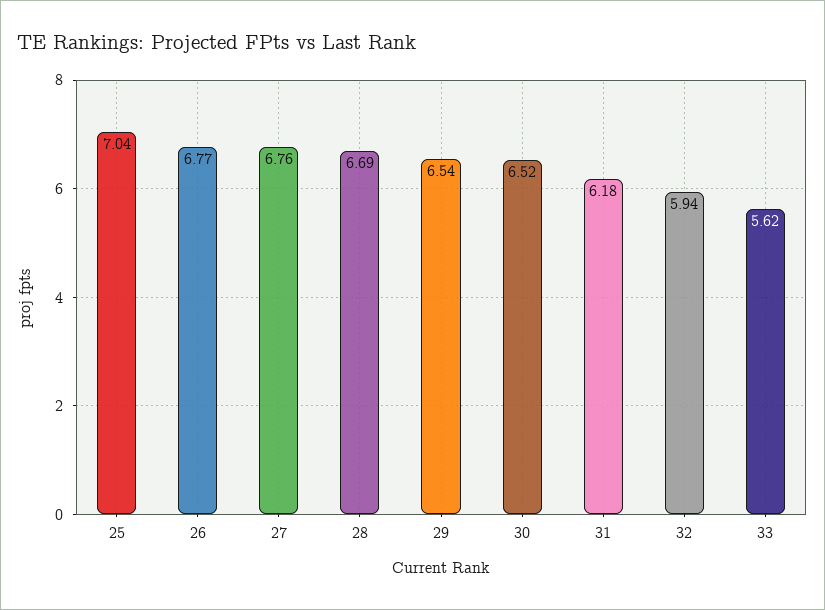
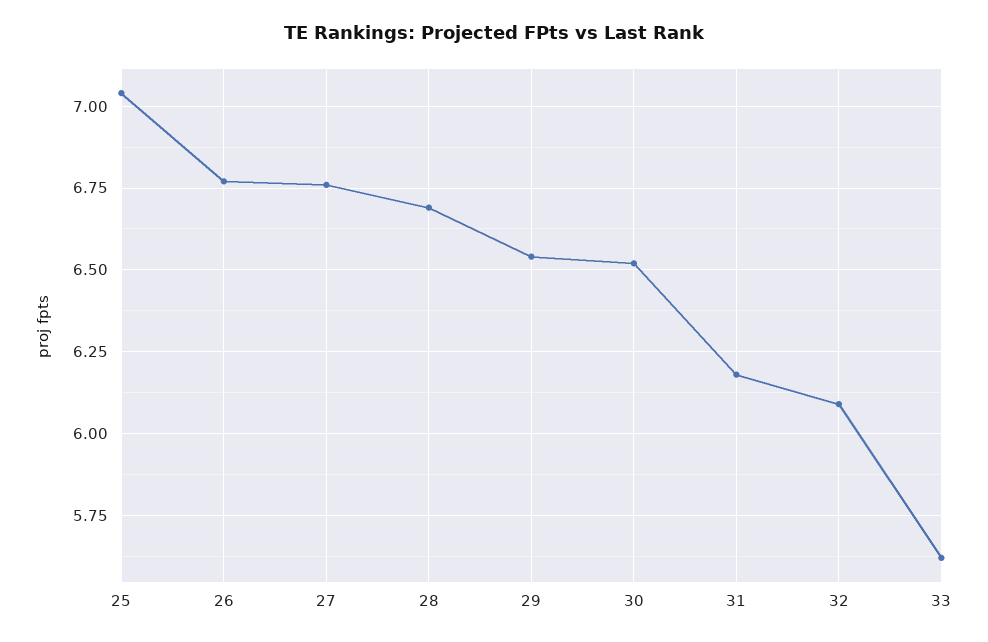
32: 5.94 -> 6.1

